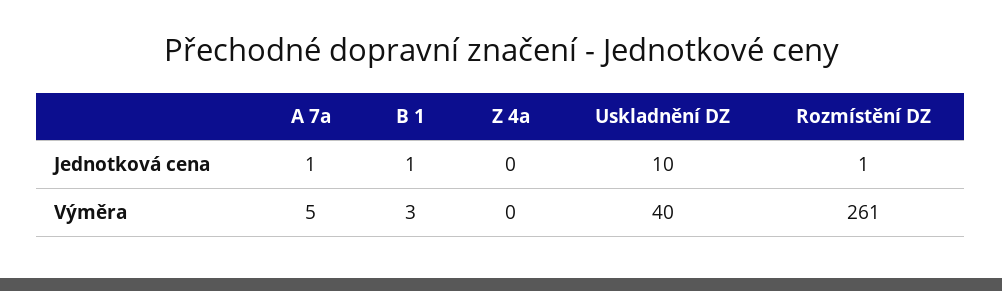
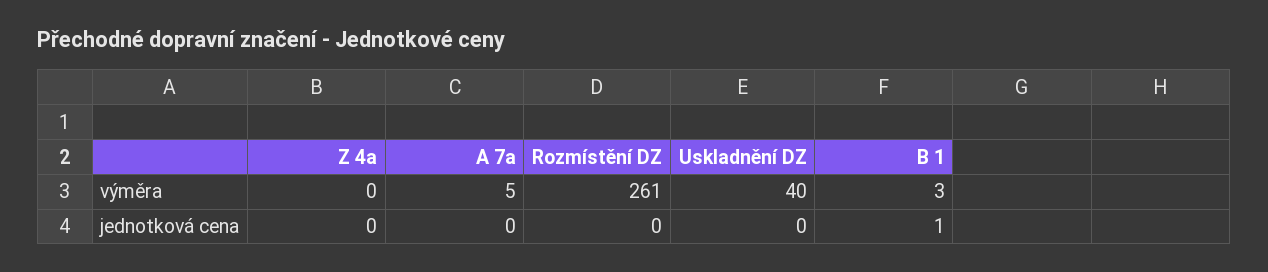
A 7a, Jednotková cena: 1 -> 0
Uskladnění DZ, Jednotková cena: 10 -> 0
Rozmístění DZ, Jednotková cena: 1 -> 0

